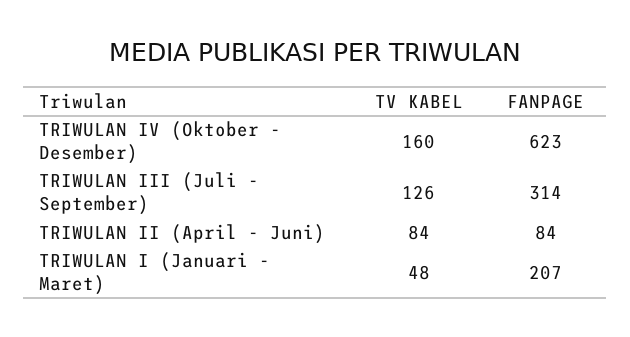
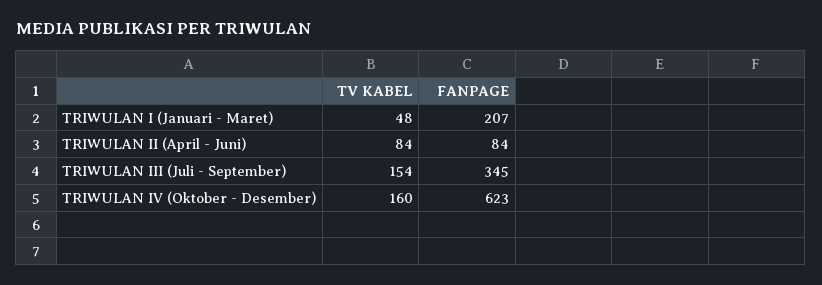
TV KABEL, TRIWULAN III (Juli - September): 126 -> 154
FANPAGE, TRIWULAN III (Juli - September): 314 -> 345

